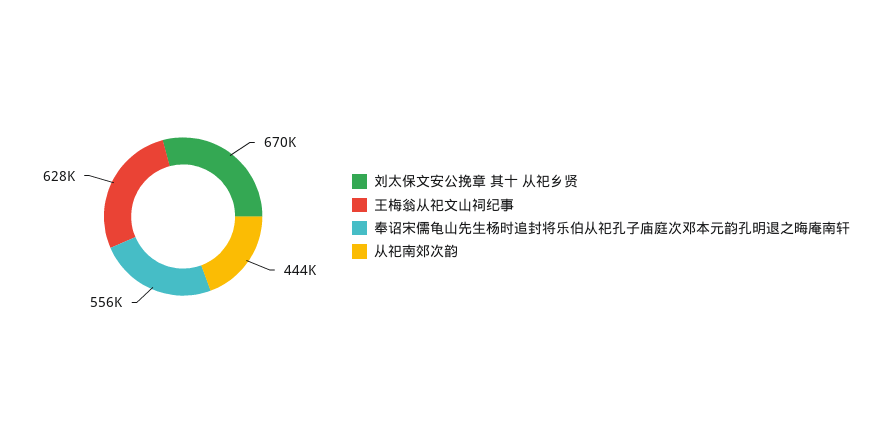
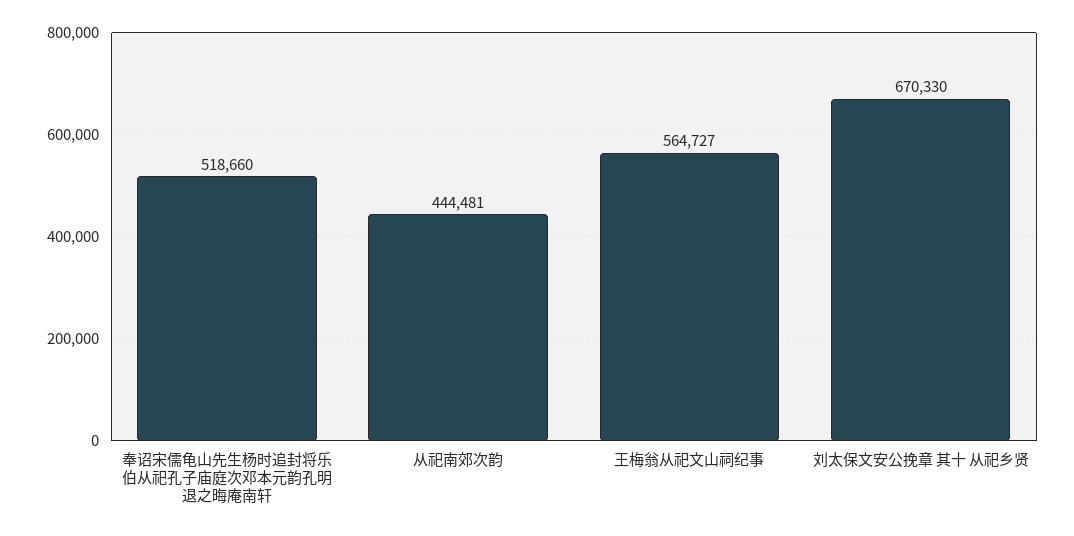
王梅翁从祀文山祠纪事: 628000 -> 564727
奉诏宋儒龟山先生杨时追封将乐伯从祀孔子庙庭次邓本元韵孔明退之晦庵南轩: 556000 -> 518660

